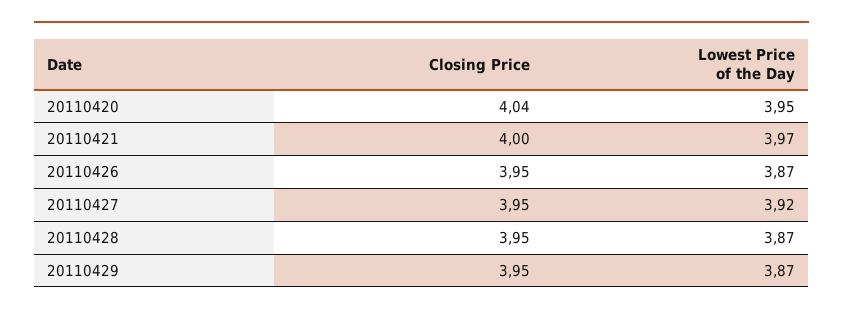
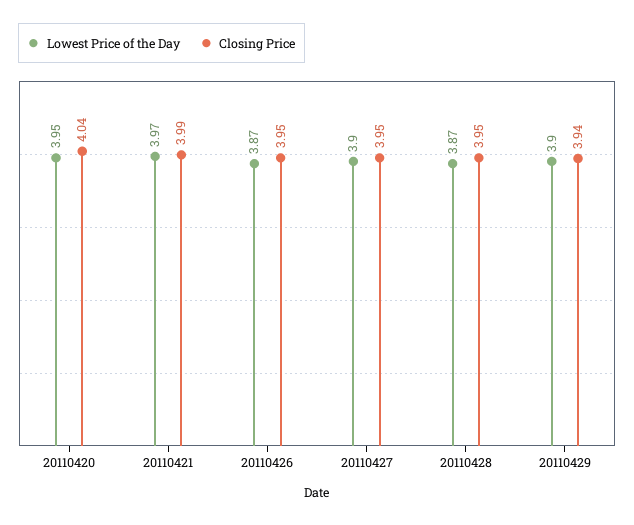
Closing Price, 20110421: 4 -> 3.99
Lowest Price of the Day, 20110427: 3.92 -> 3.9
Closing Price, 20110429: 3.95 -> 3.94
Lowest Price of the Day, 20110429: 3.87 -> 3.9

